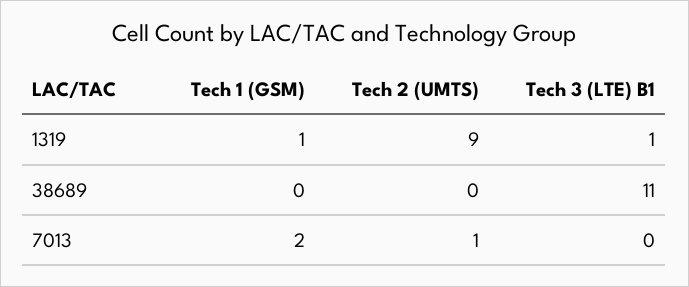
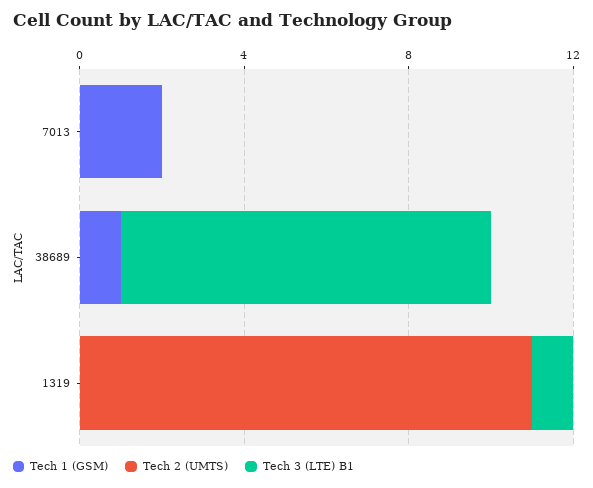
Tech 1 (GSM), 1319: 1 -> 0
Tech 2 (UMTS), 1319: 9 -> 11
Tech 1 (GSM), 38689: 0 -> 1
Tech 3 (LTE) B1, 38689: 11 -> 9
Tech 2 (UMTS), 7013: 1 -> 0

